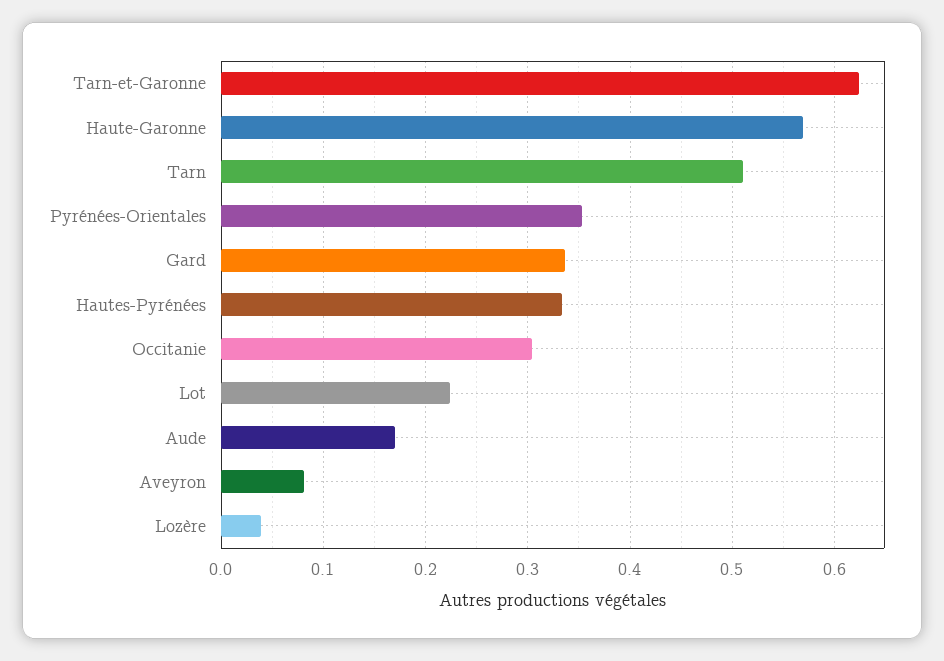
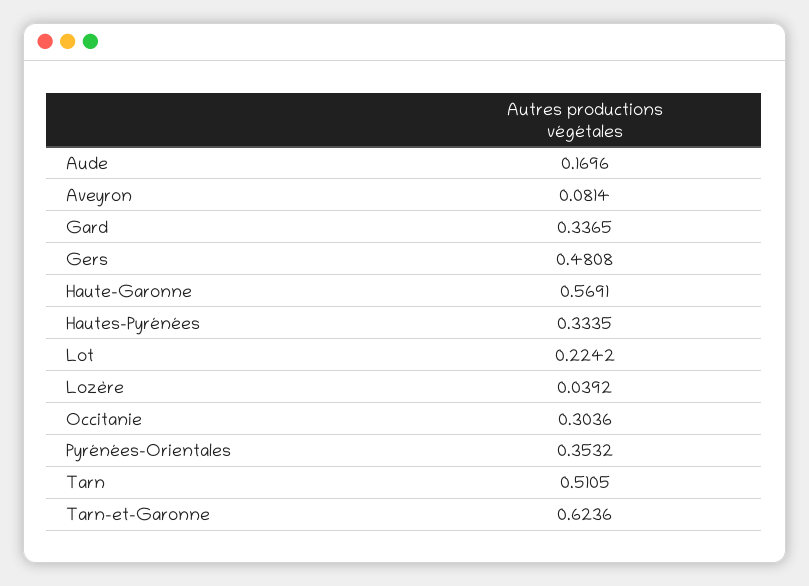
Gers: none -> 0.4808

